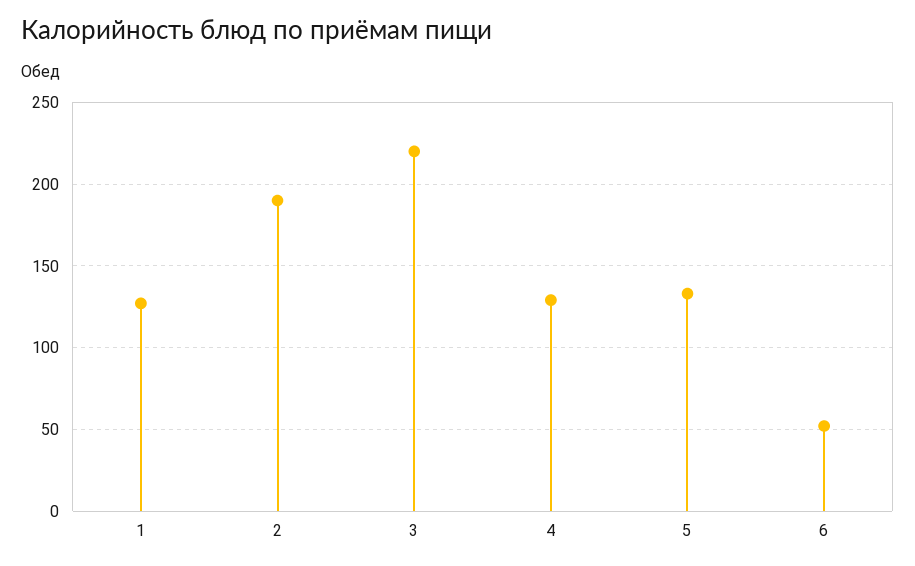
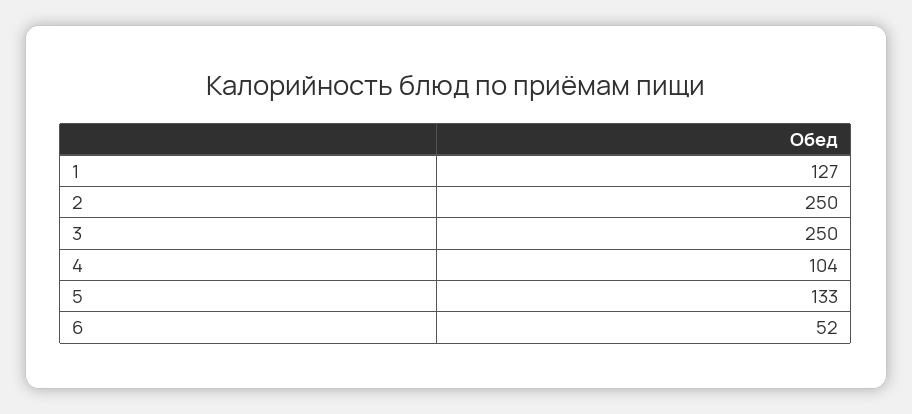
2: 190 -> 250
3: 220 -> 250
4: 130 -> 104

